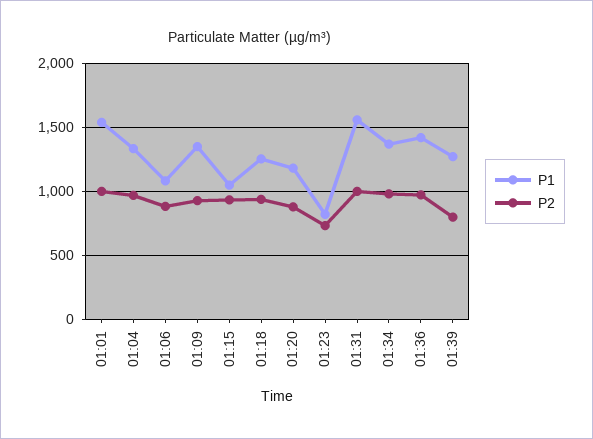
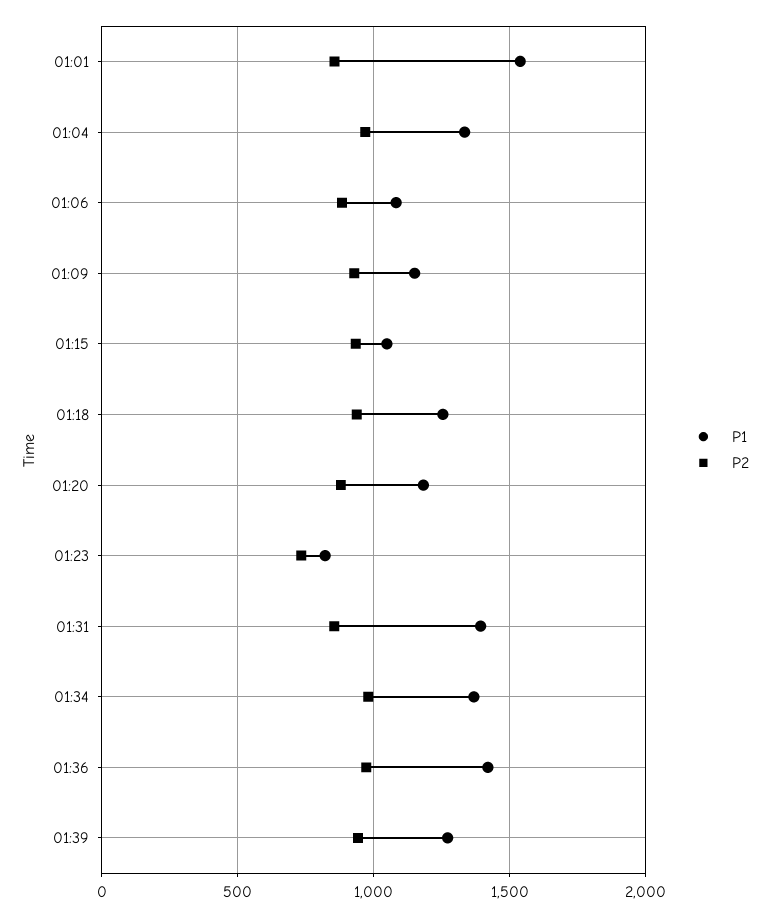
P2, 01:01: 1000 -> 850
P1, 01:09: 1350 -> 1150
P1, 01:31: 1550 -> 1400
P2, 01:31: 1000 -> 850
P2, 01:39: 800 -> 950

